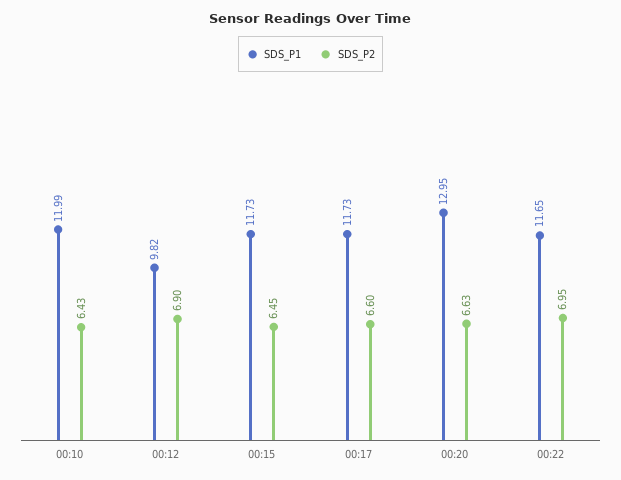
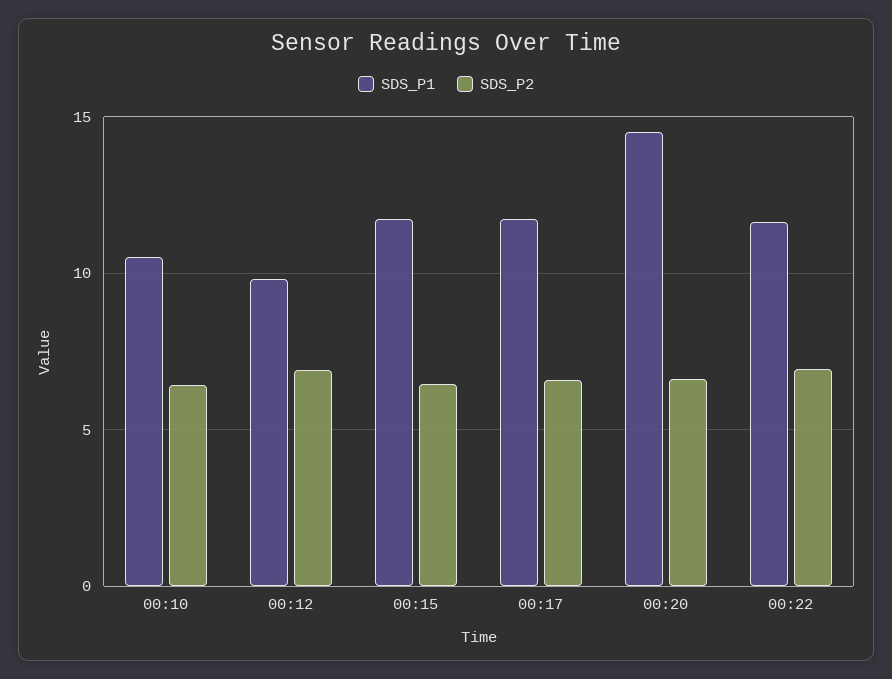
SDS_P1, 00:10: 11.99 -> 10.5
SDS_P1, 00:20: 12.95 -> 14.5

